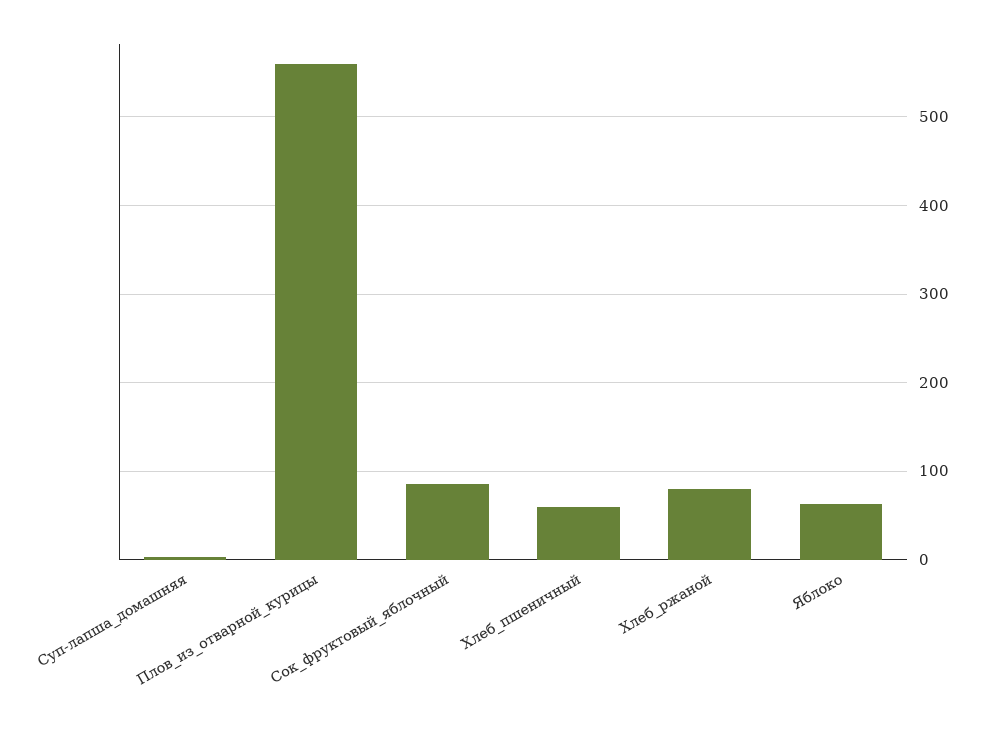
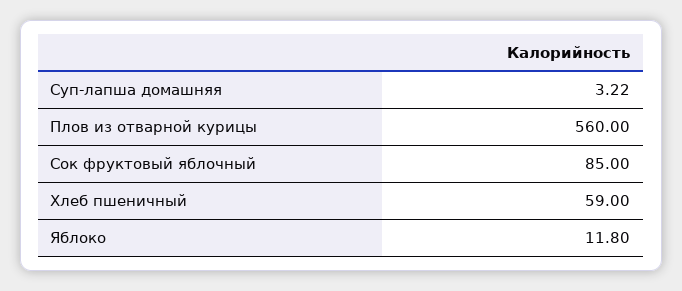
Хлеб_ржаной: 80 -> none
Яблоко: 60 -> 11.8

